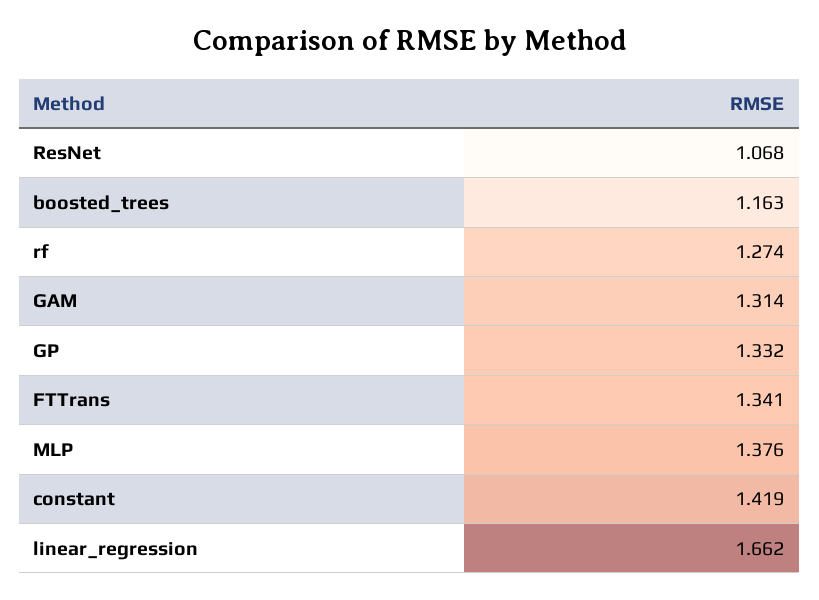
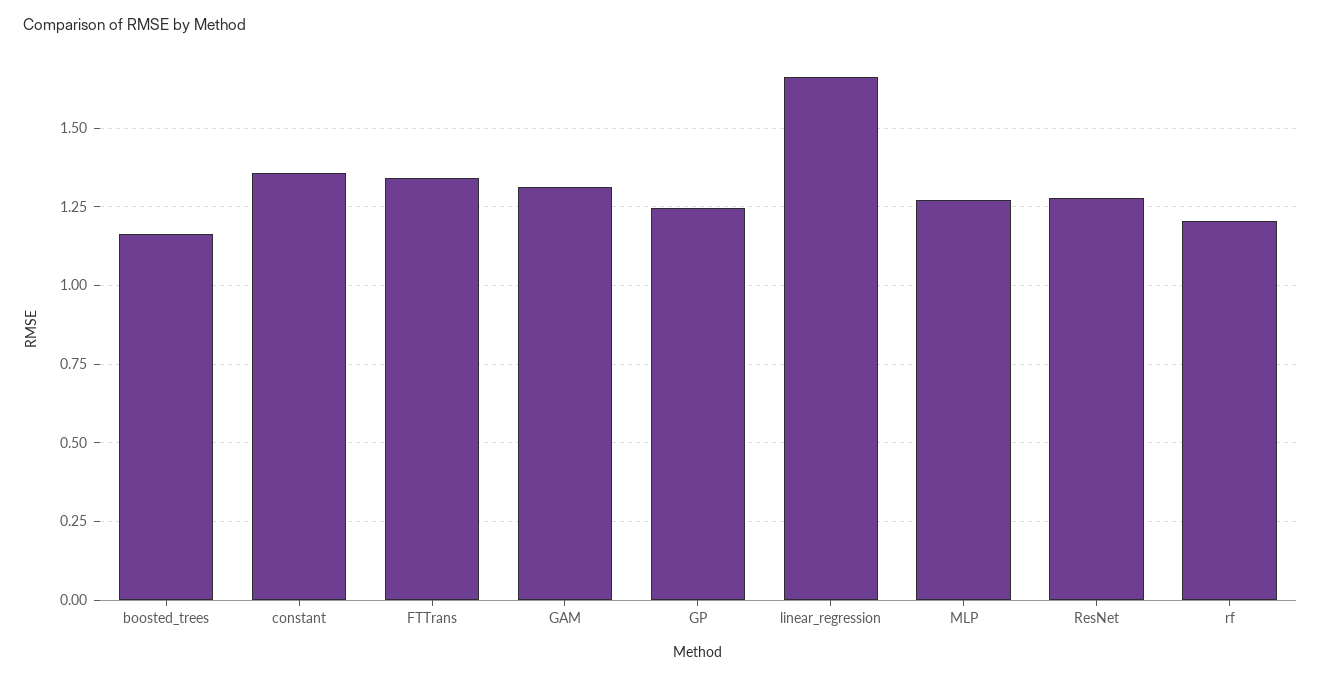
ResNet: 1.068 -> 1.275
rf: 1.274 -> 1.2
GP: 1.332 -> 1.25
MLP: 1.376 -> 1.275
constant: 1.419 -> 1.35

